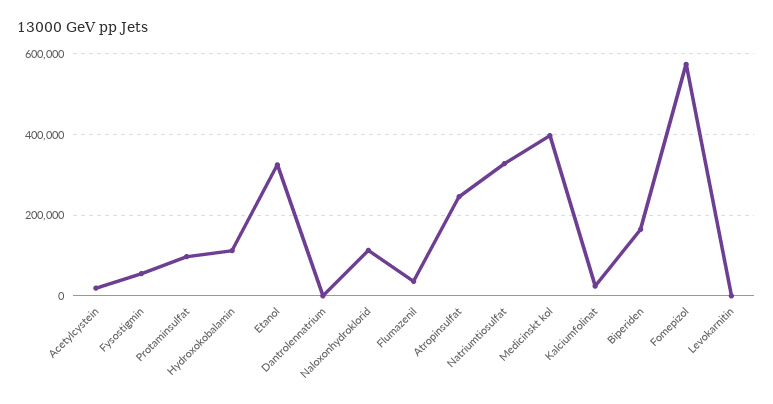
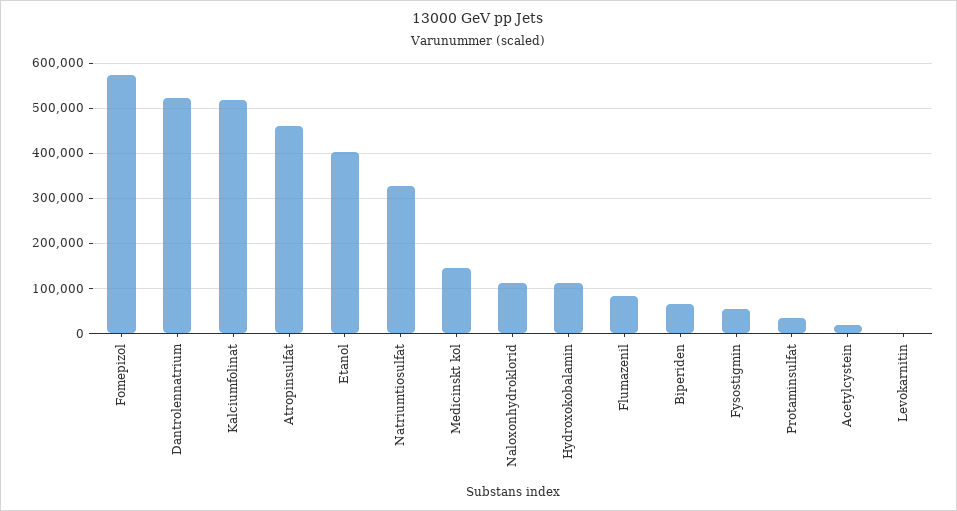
Protaminsulfat: 100000 -> 40000
Etanol: 320000 -> 400000
Dantrolennatrium: 0 -> 520000
Flumazenil: 40000 -> 80000
Atropinsulfat: 240000 -> 460000
Medicinskt kol: 400000 -> 140000
Kalciumfolinat: 20000 -> 520000
Biperiden: 160000 -> 60000

